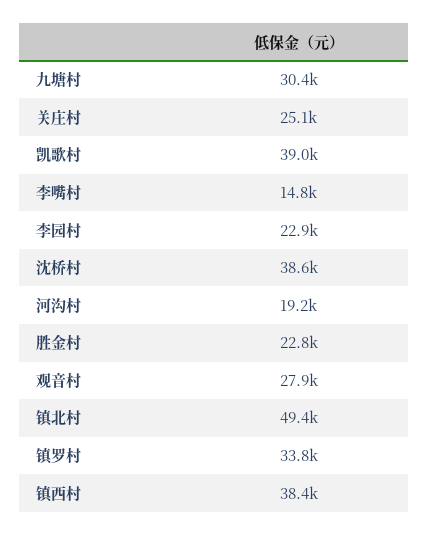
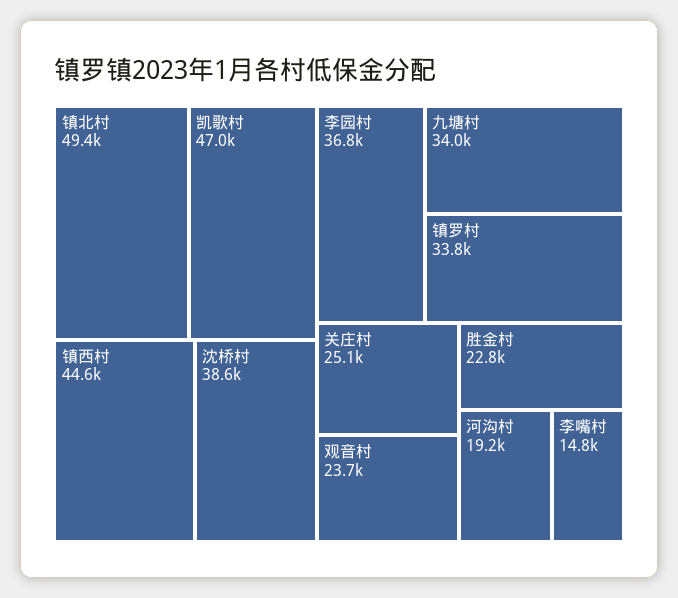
九塘村: 30400 -> 34000
凯歌村: 39000 -> 47000
李园村: 22900 -> 36800
观音村: 27900 -> 23700
镇西村: 38400 -> 44600

